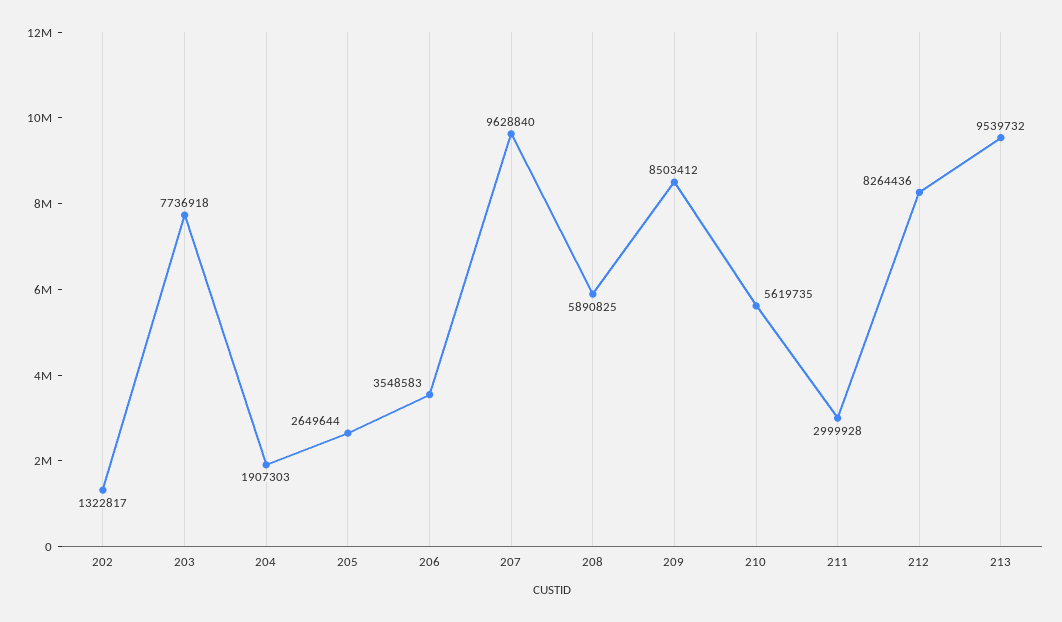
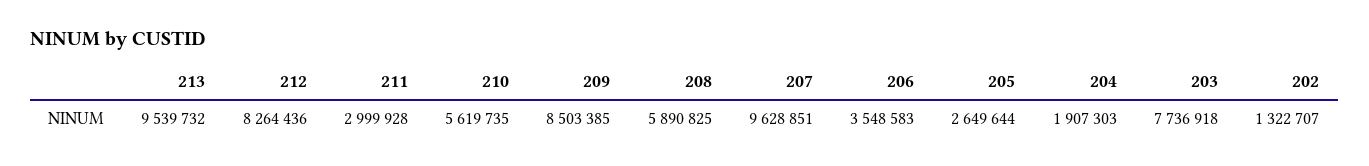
202: 1322817 -> 1322707
207: 9628840 -> 9628851
209: 8503412 -> 8503385

